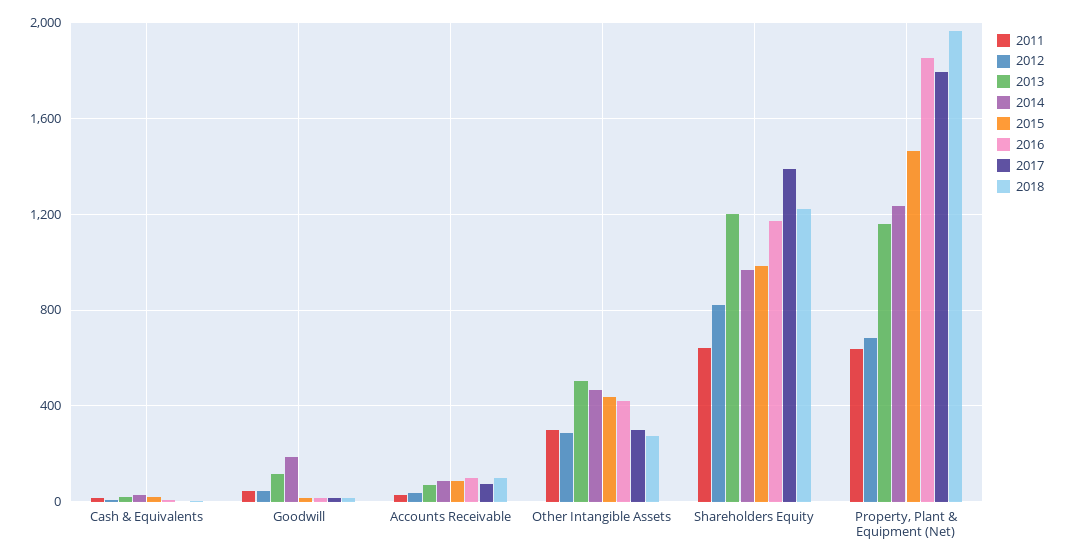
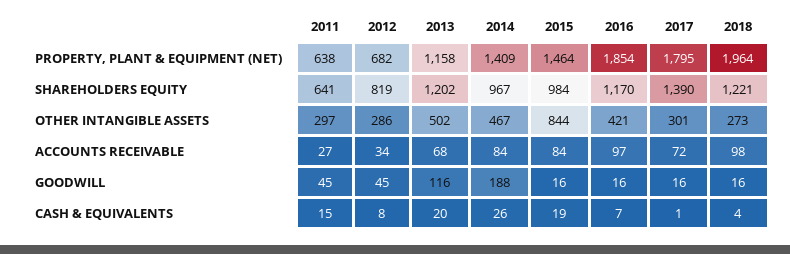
2015, Other Intangible Assets: 450 -> 844
2014, Property, Plant & Equipment (Net): 1250 -> 1409

